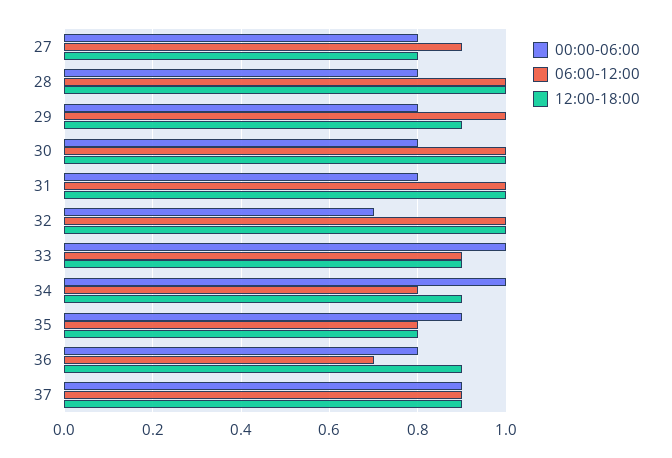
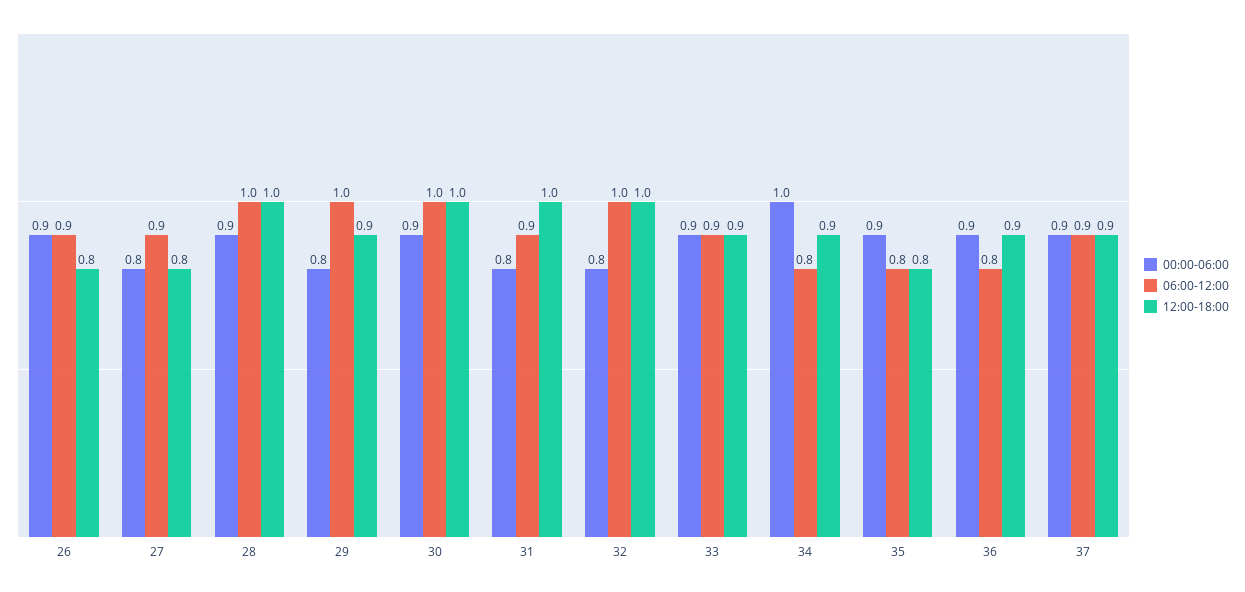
00:00-06:00, 28: 0.8 -> 0.9
00:00-06:00, 30: 0.8 -> 0.9
06:00-12:00, 31: 1 -> 0.9
00:00-06:00, 32: 0.7 -> 0.8
00:00-06:00, 33: 1 -> 0.9
00:00-06:00, 36: 0.8 -> 0.9
06:00-12:00, 36: 0.7 -> 0.8
00:00-06:00, 26: none -> 0.9
06:00-12:00, 26: none -> 0.9
12:00-18:00, 26: none -> 0.8

